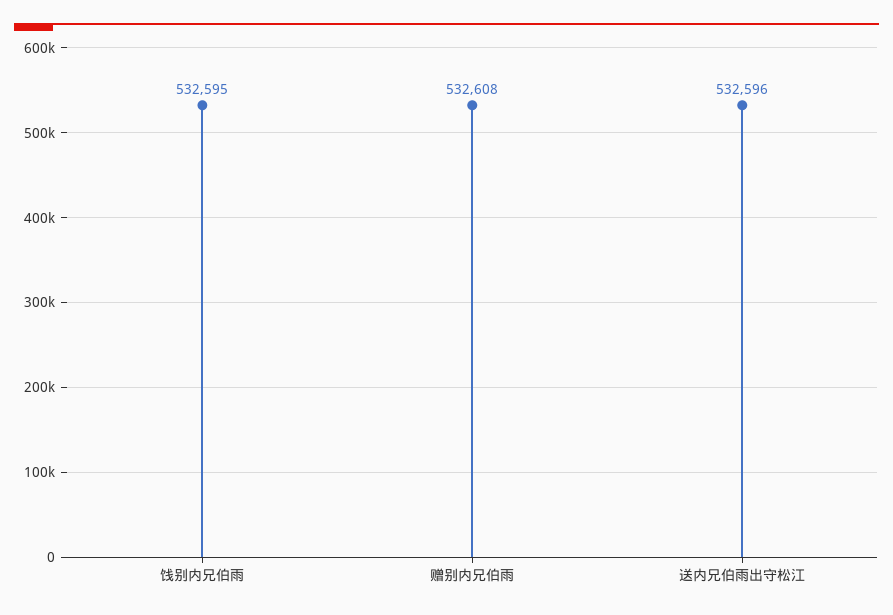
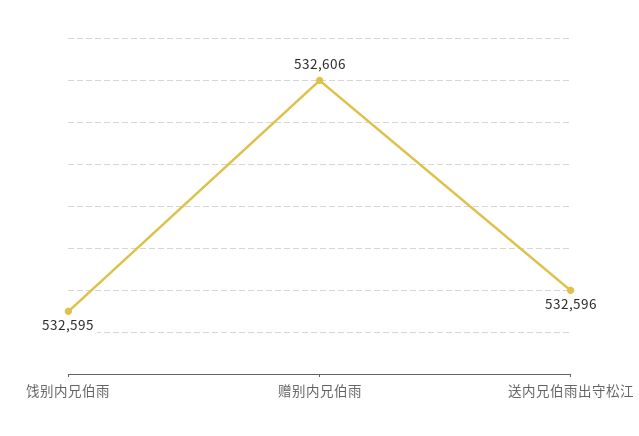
赠别内兄伯雨: 532608 -> 532606

